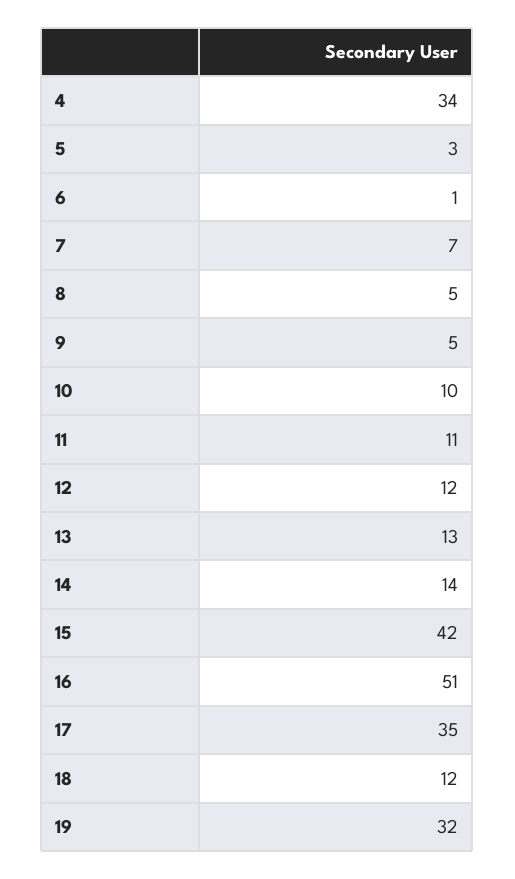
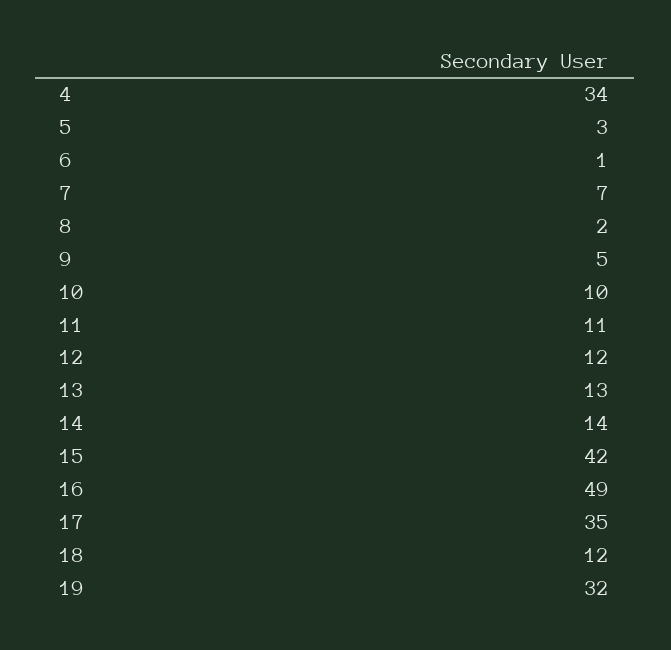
8: 5 -> 2
16: 51 -> 49

